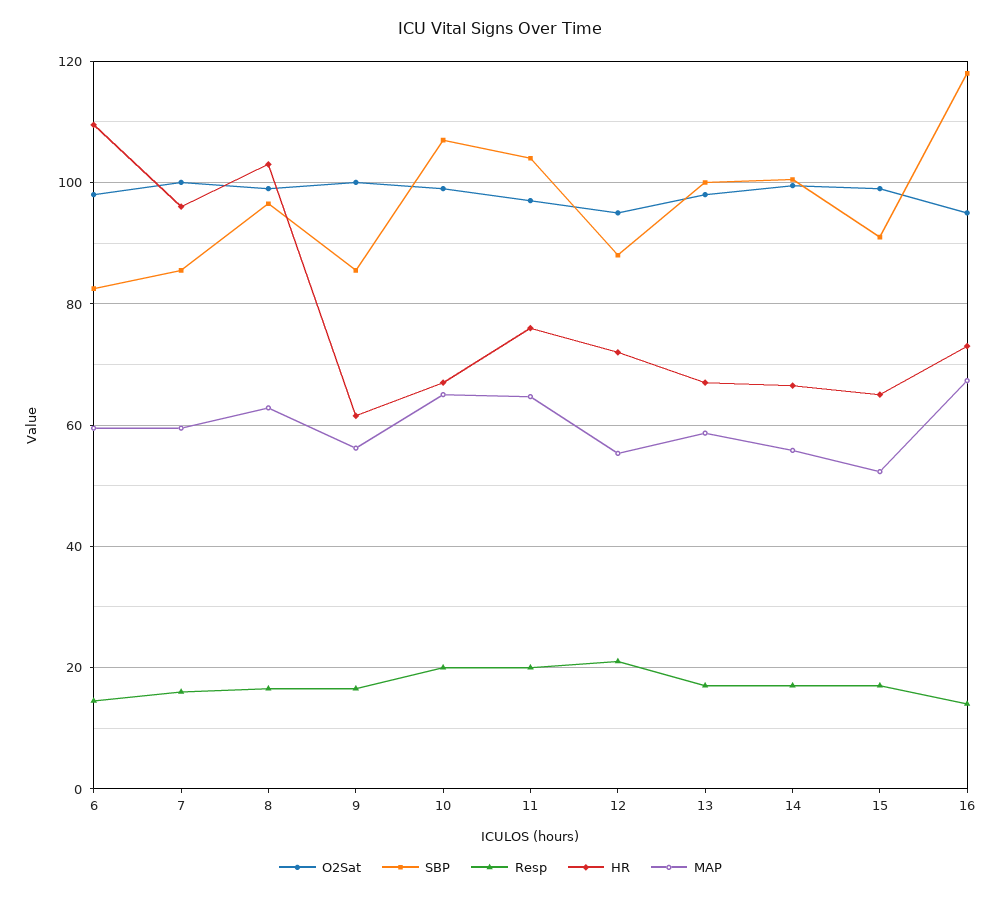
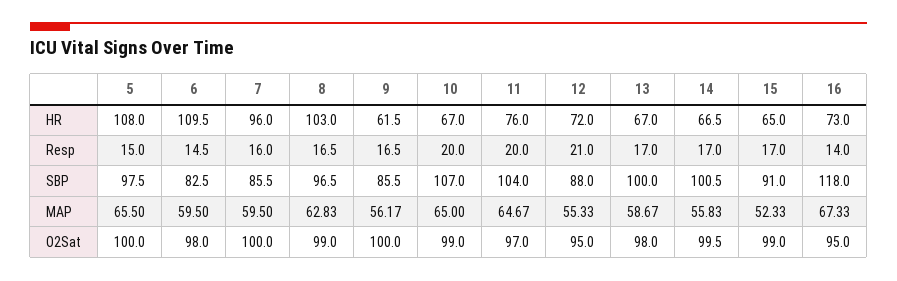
HR, 5: none -> 108
Resp, 5: none -> 15
SBP, 5: none -> 97.5
MAP, 5: none -> 65.5
O2Sat, 5: none -> 100

